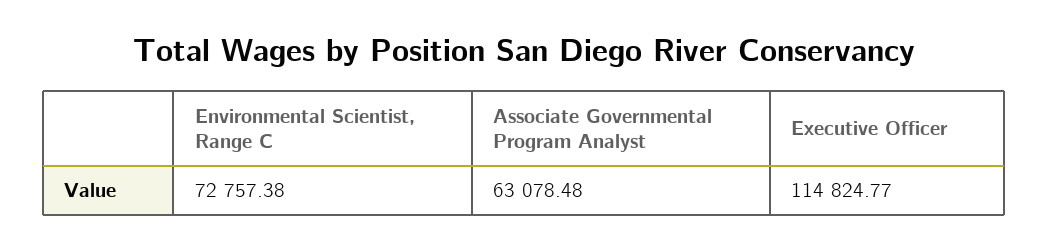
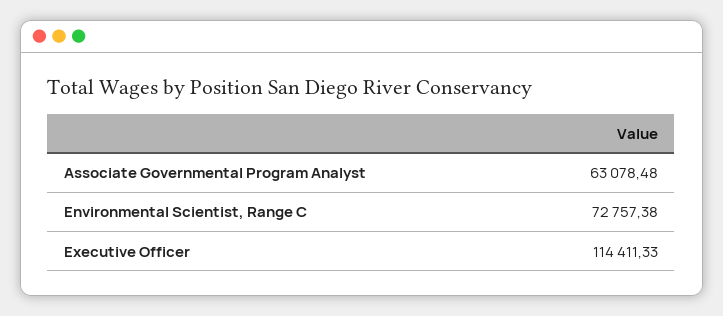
Executive Officer: 114824.77 -> 114411.33

